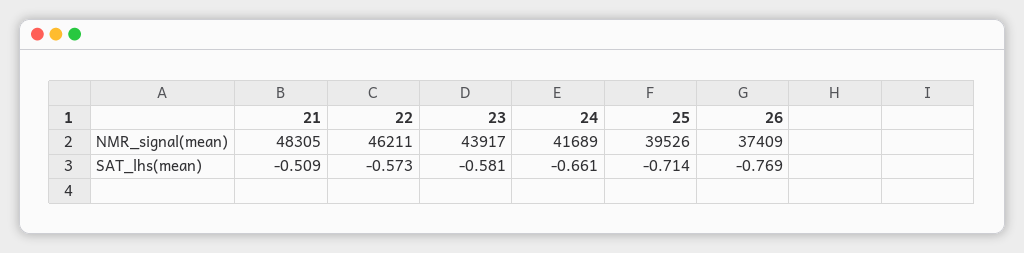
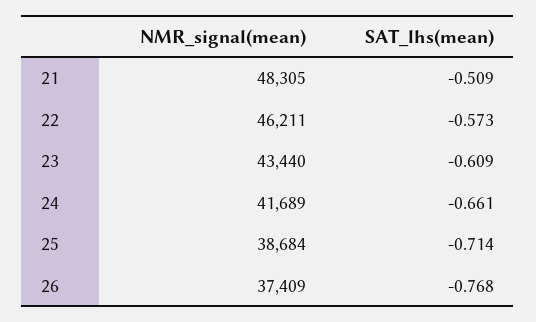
23, NMR_signal(mean): 43917 -> 43440
25, NMR_signal(mean): 39526 -> 38684
23, SAT_lhs(mean): -0.581 -> -0.609
26, SAT_lhs(mean): -0.769 -> -0.768

